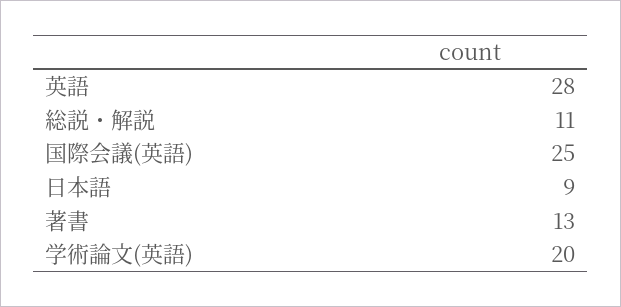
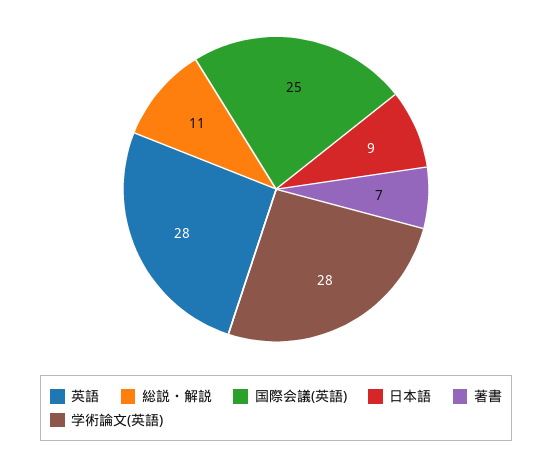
著書: 13 -> 7
学術論文(英語): 20 -> 28

